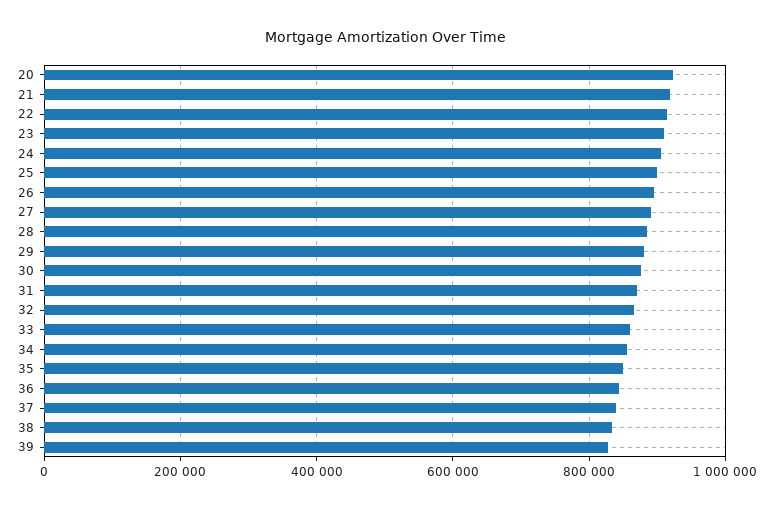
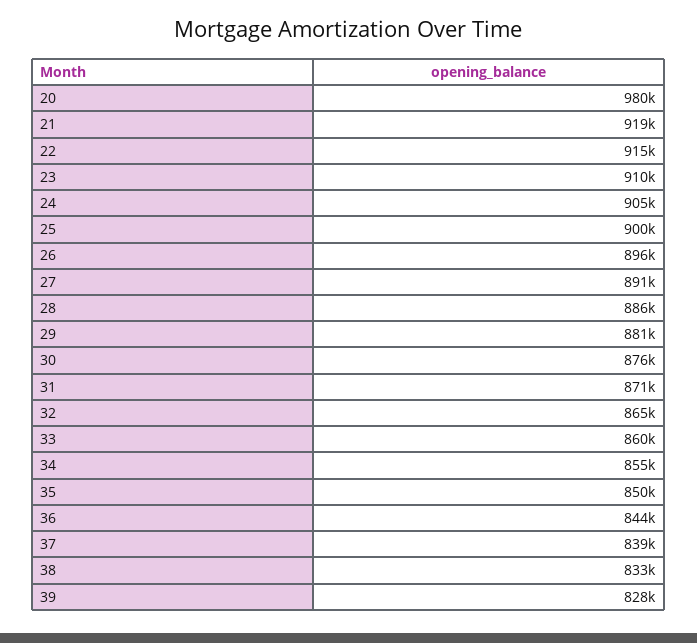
20: 920000 -> 980000

